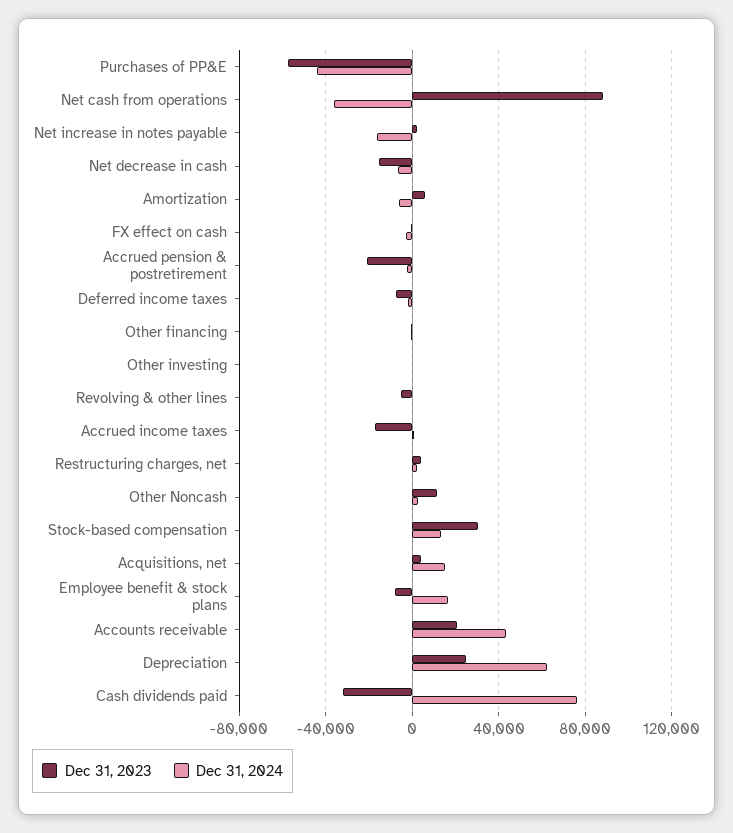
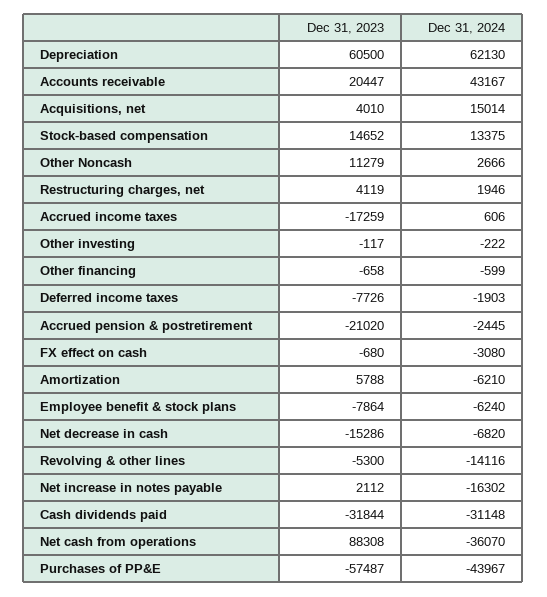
Dec 31, 2024, Revolving & other lines: 0 -> -14116
Dec 31, 2023, Stock-based compensation: 30000 -> 14652
Dec 31, 2024, Employee benefit & stock plans: 15000 -> -6240
Dec 31, 2023, Depreciation: 25000 -> 60500
Dec 31, 2024, Cash dividends paid: 75000 -> -31148

